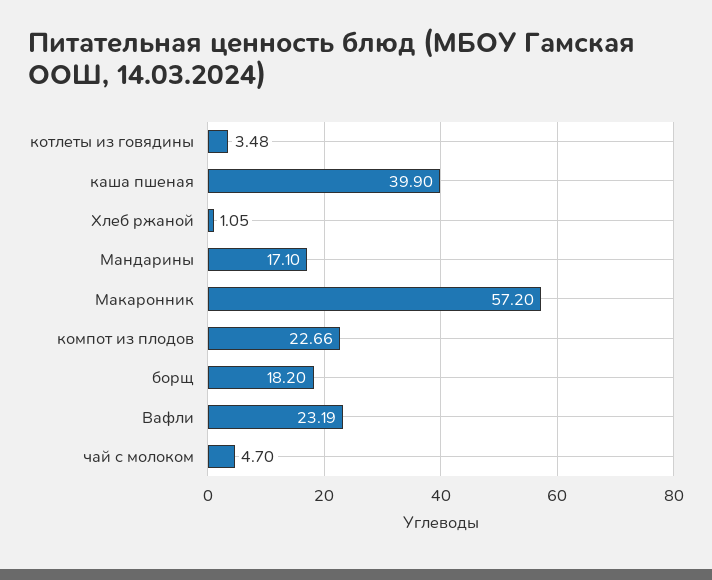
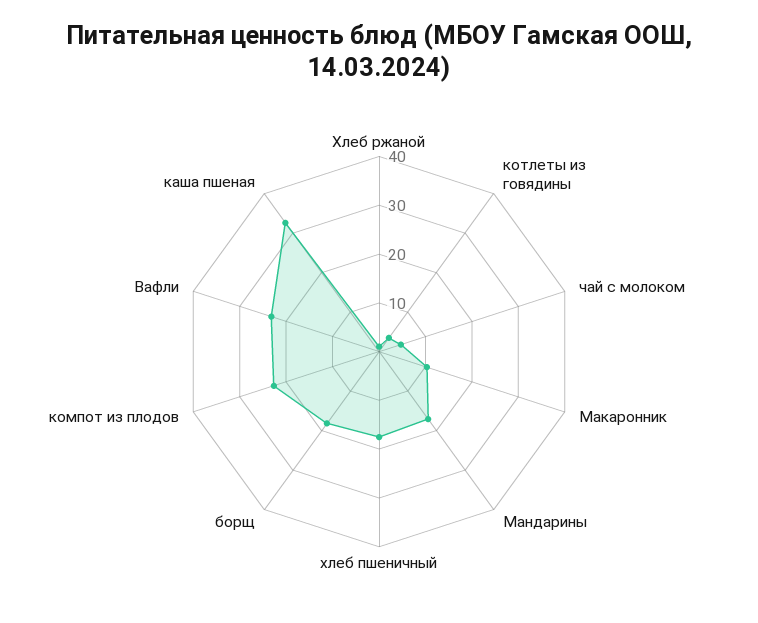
каша пшеная: 39.9 -> 32
Макаронник: 57.2 -> 10
хлеб пшеничный: none -> 18

